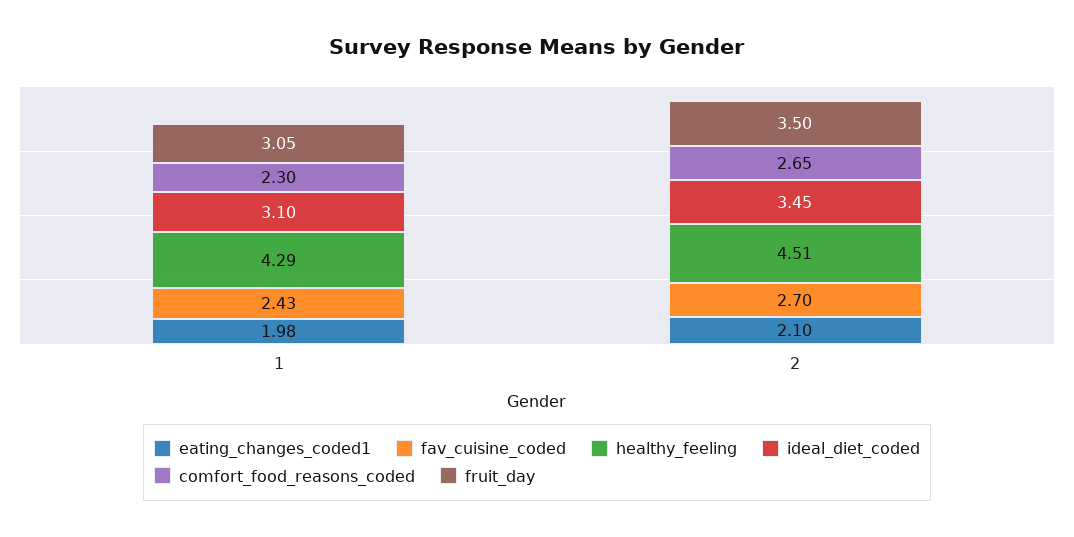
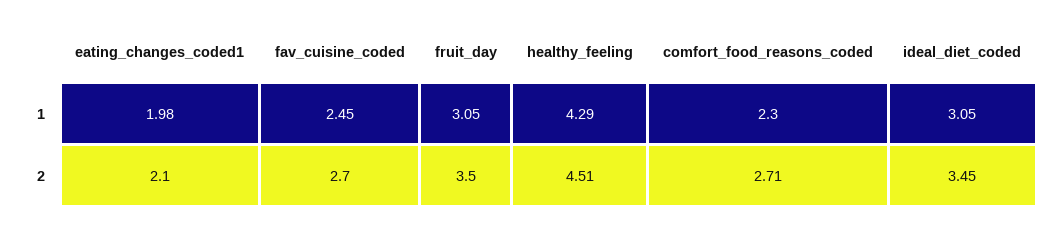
fav_cuisine_coded, 1: 2.43 -> 2.45
ideal_diet_coded, 1: 3.1 -> 3.05
comfort_food_reasons_coded, 2: 2.65 -> 2.71

